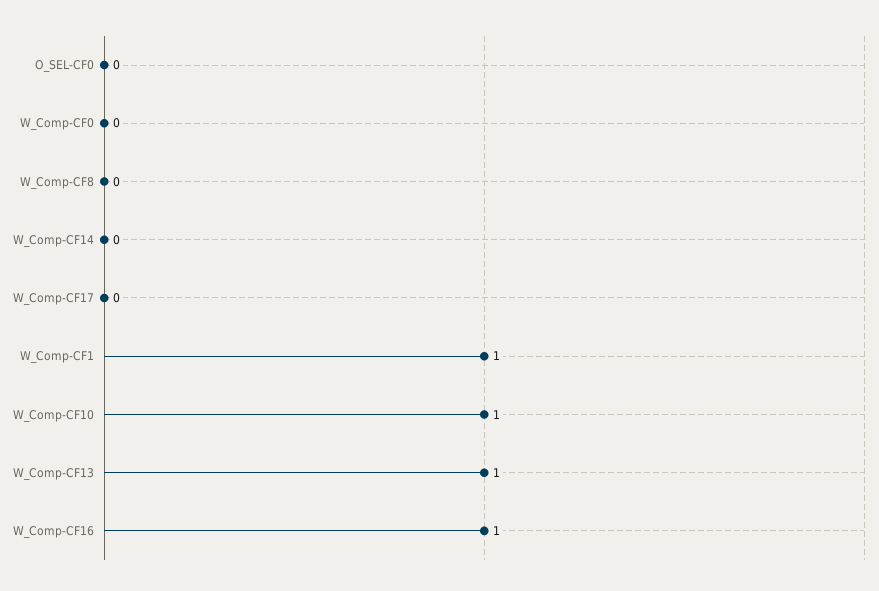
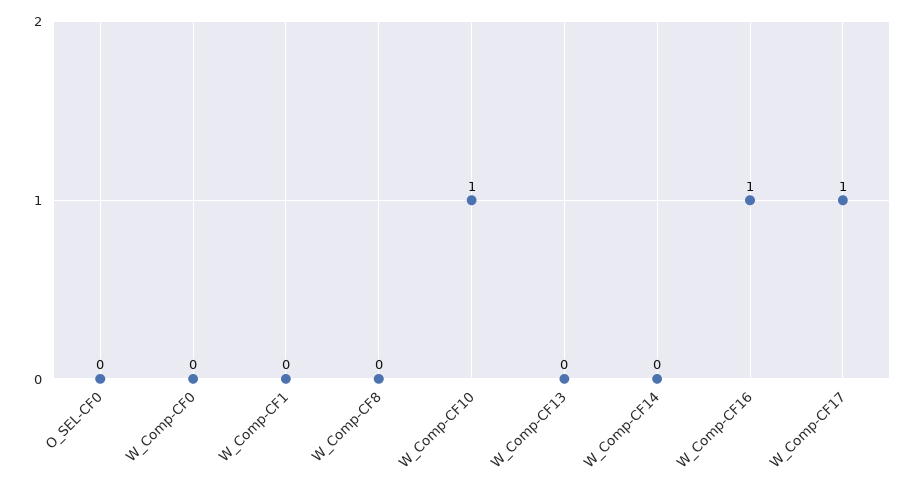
W_Comp-CF17: 0 -> 1
W_Comp-CF1: 1 -> 0
W_Comp-CF13: 1 -> 0

